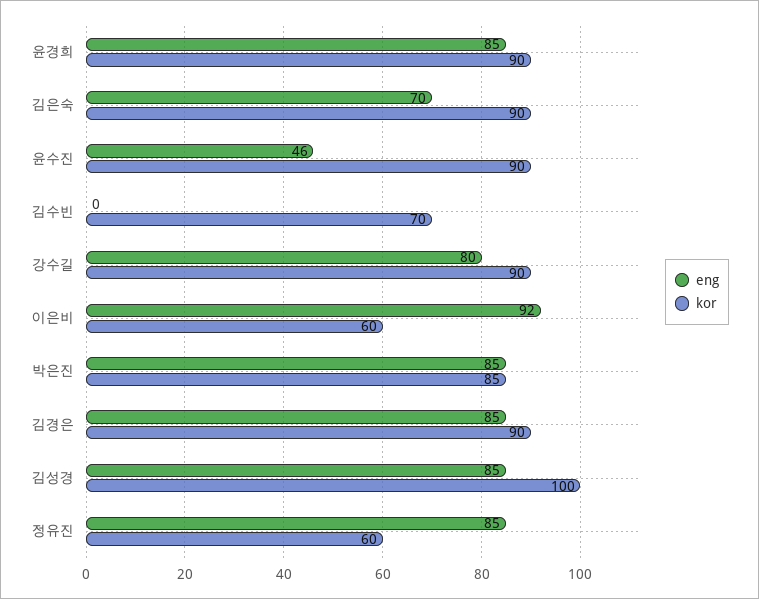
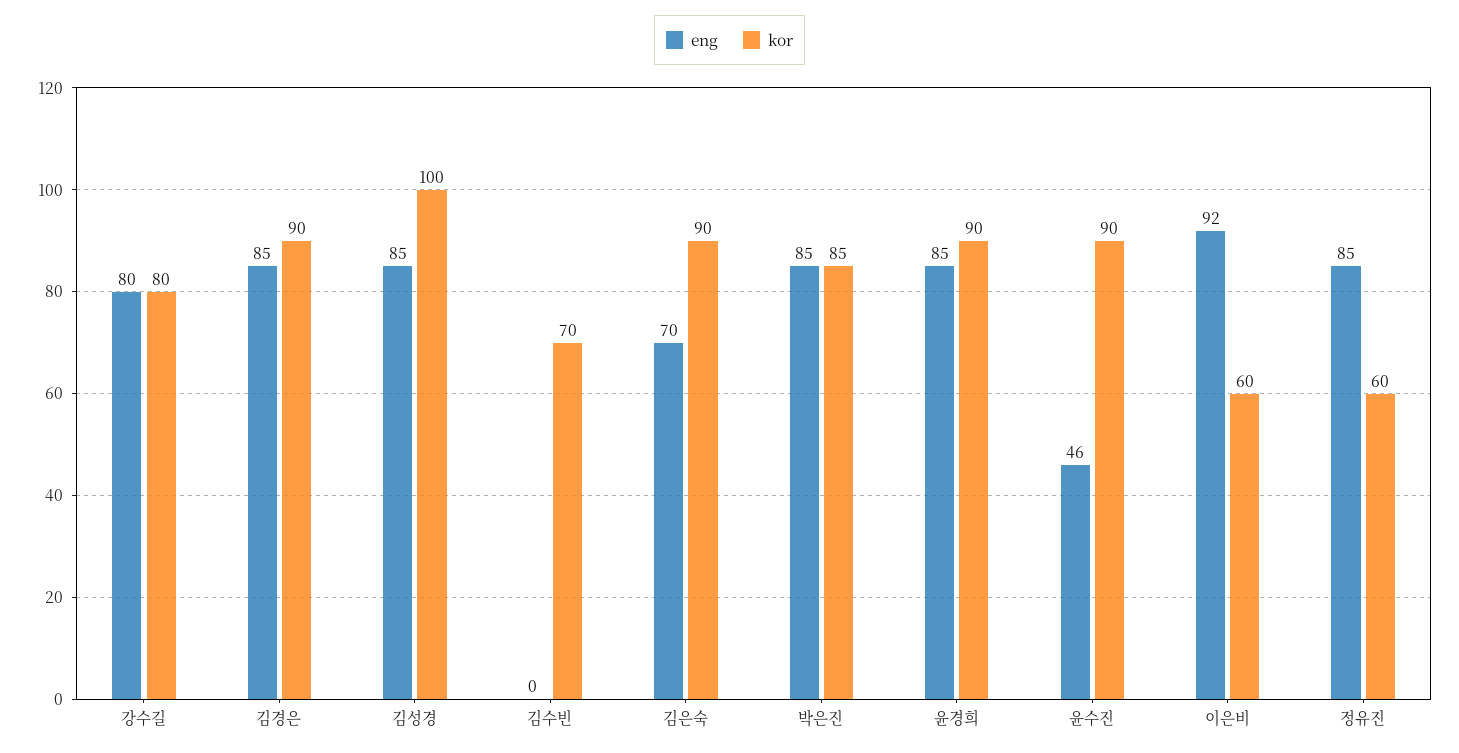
kor, 강수길: 90 -> 80

